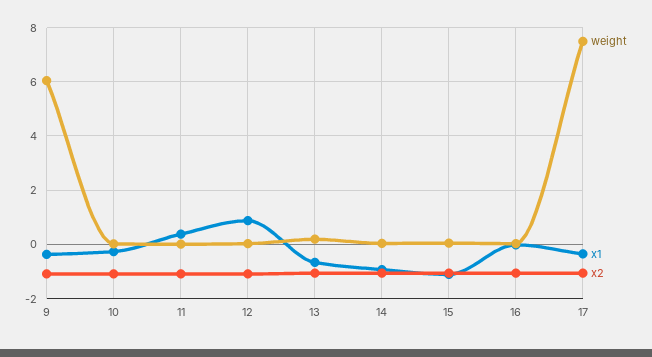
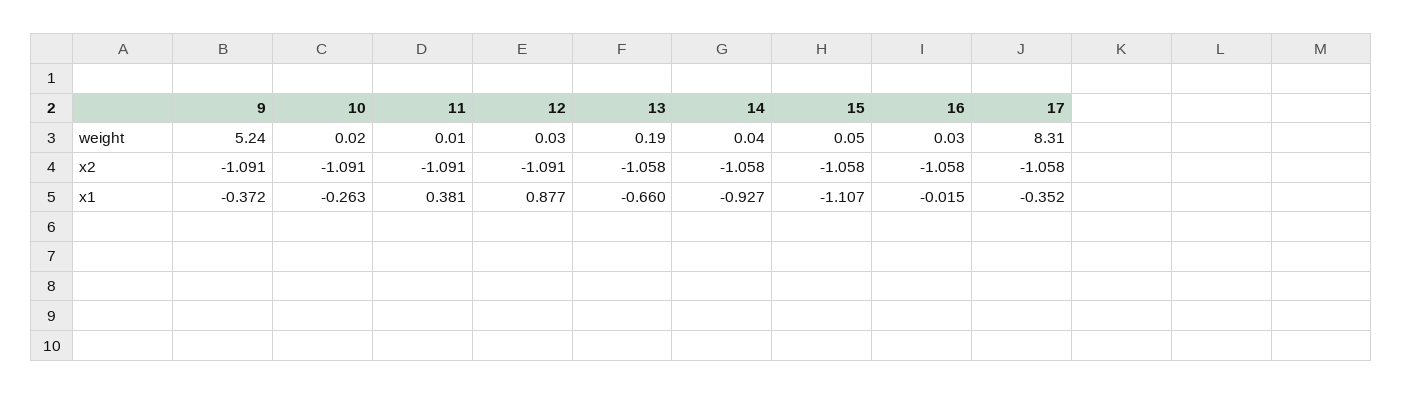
weight, 9: 6 -> 5.24
weight, 17: 7.5 -> 8.31

